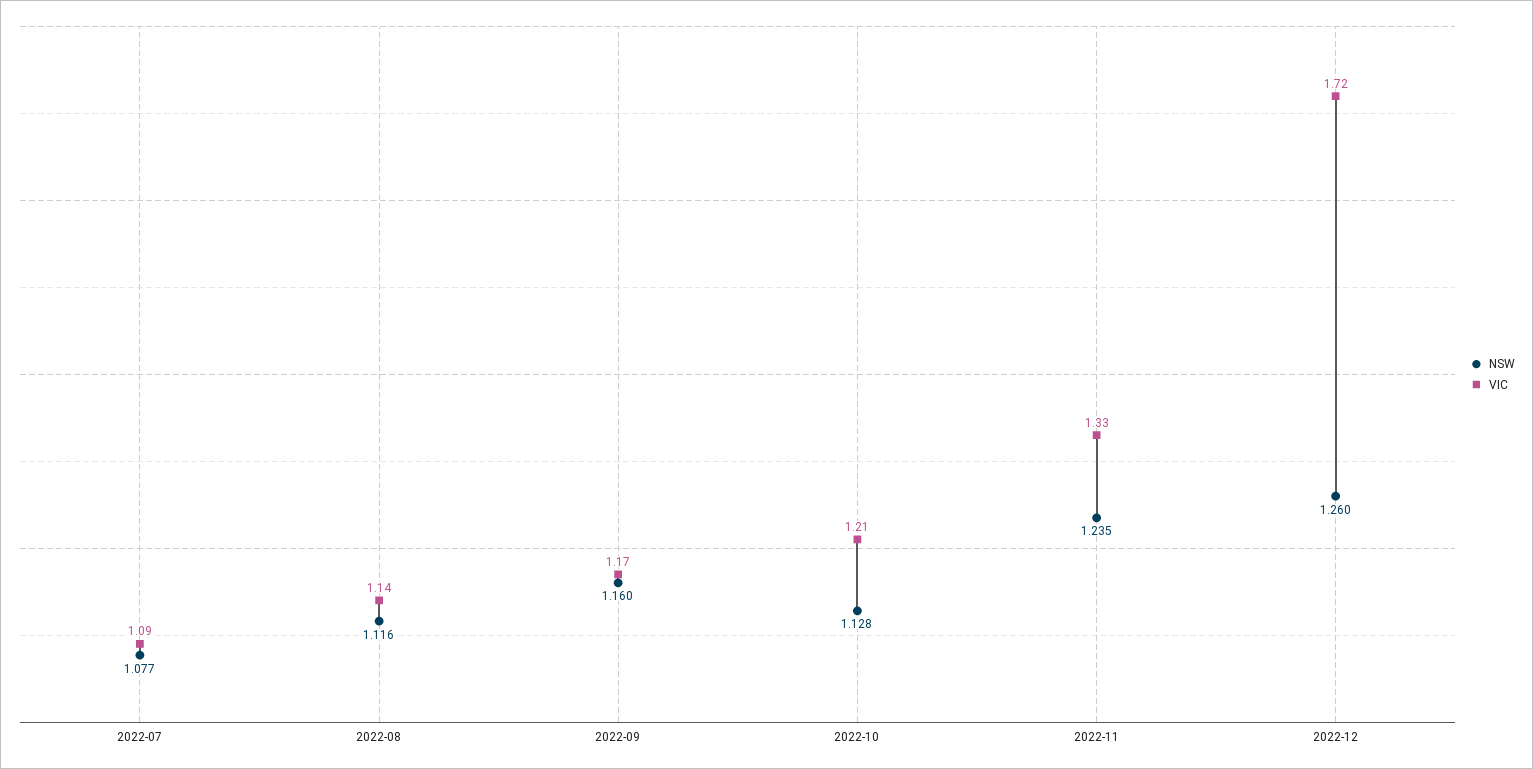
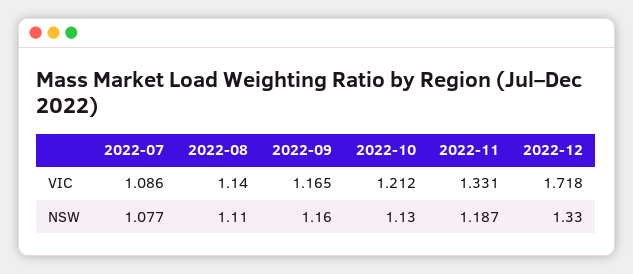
NSW, 2022-08: 1.116 -> 1.11
NSW, 2022-10: 1.128 -> 1.13
NSW, 2022-11: 1.235 -> 1.187
NSW, 2022-12: 1.26 -> 1.33

